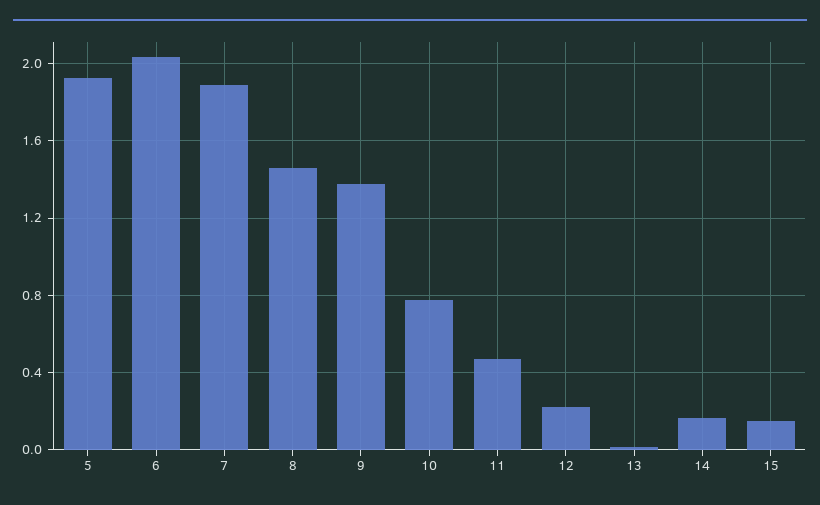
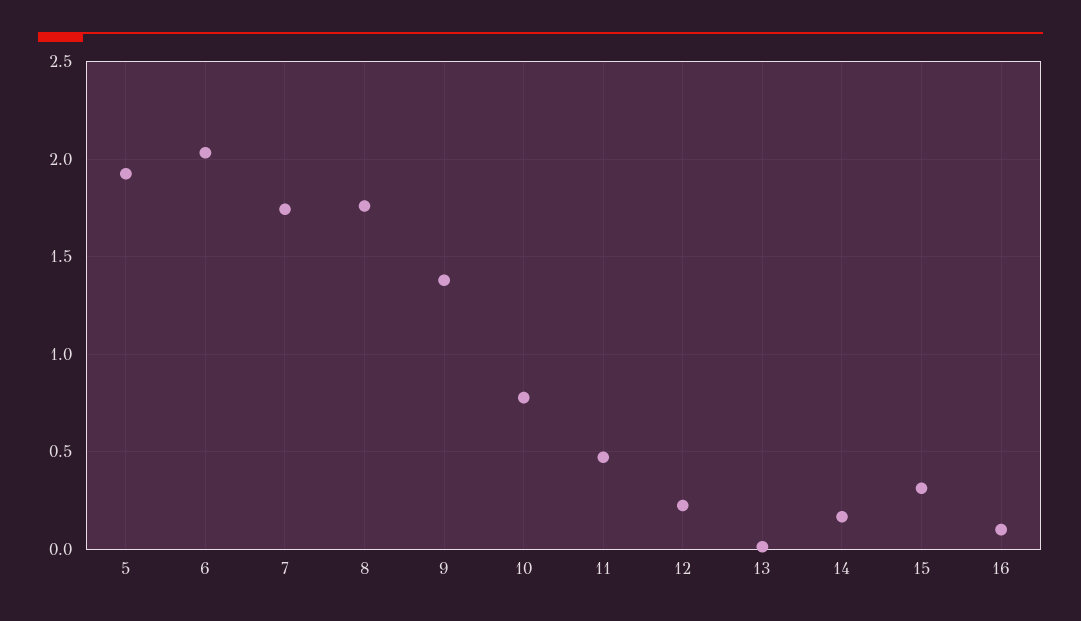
7: 1.9 -> 1.75
8: 1.45 -> 1.75
15: 0.15 -> 0.3
16: none -> 0.1

